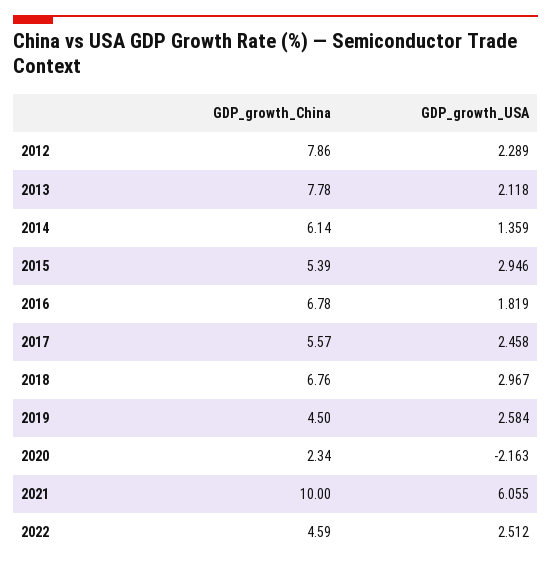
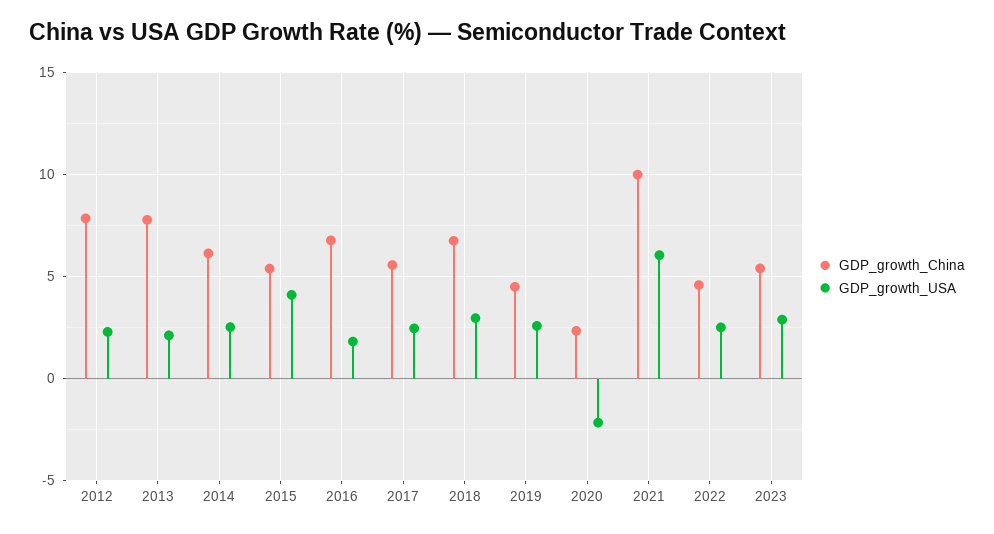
GDP_growth_USA, 2014: 1.359 -> 2.5
GDP_growth_USA, 2015: 2.946 -> 4
GDP_growth_China, 2023: none -> 5.5
GDP_growth_USA, 2023: none -> 3

